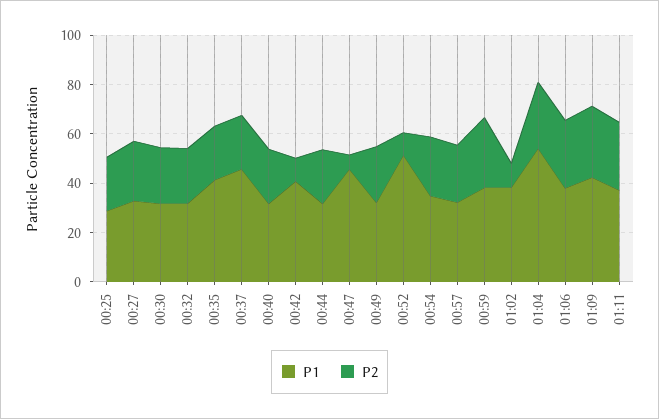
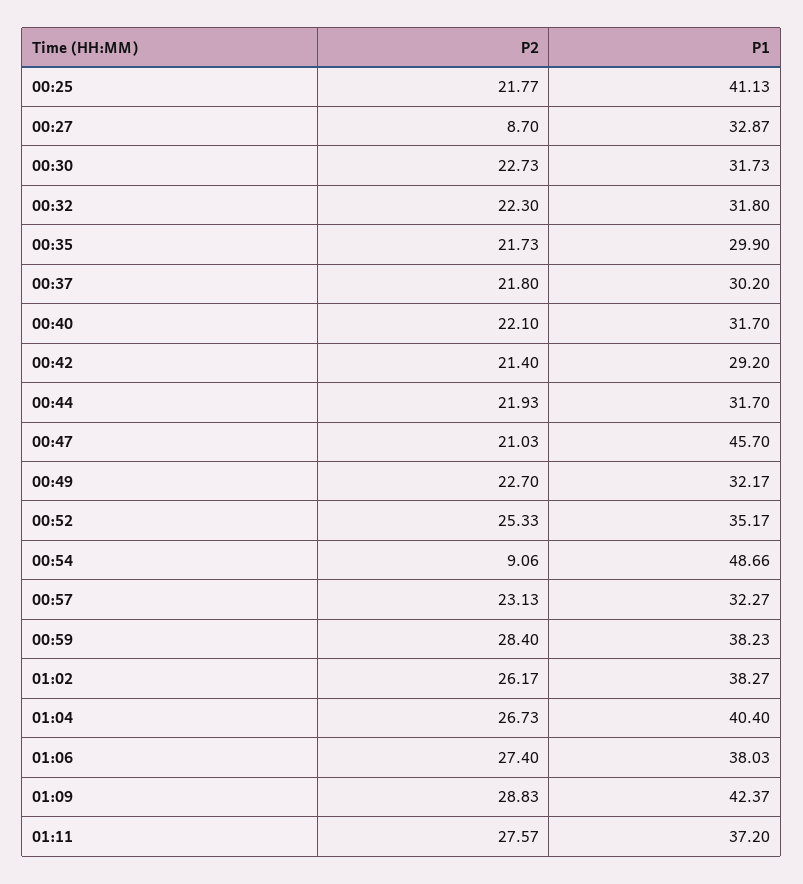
P1, 00:25: 30 -> 41.13
P2, 00:27: 25 -> 8.7
P1, 00:35: 40 -> 29.9
P1, 00:37: 45 -> 30.2
P1, 00:42: 40 -> 29.2
P2, 00:42: 10 -> 21.4
P2, 00:47: 5 -> 21.03
P1, 00:52: 50 -> 35.17
P2, 00:52: 10 -> 25.33
P1, 00:54: 35 -> 48.66
P2, 00:54: 25 -> 9.06
P2, 01:02: 10 -> 26.17
P1, 01:04: 55 -> 40.4

